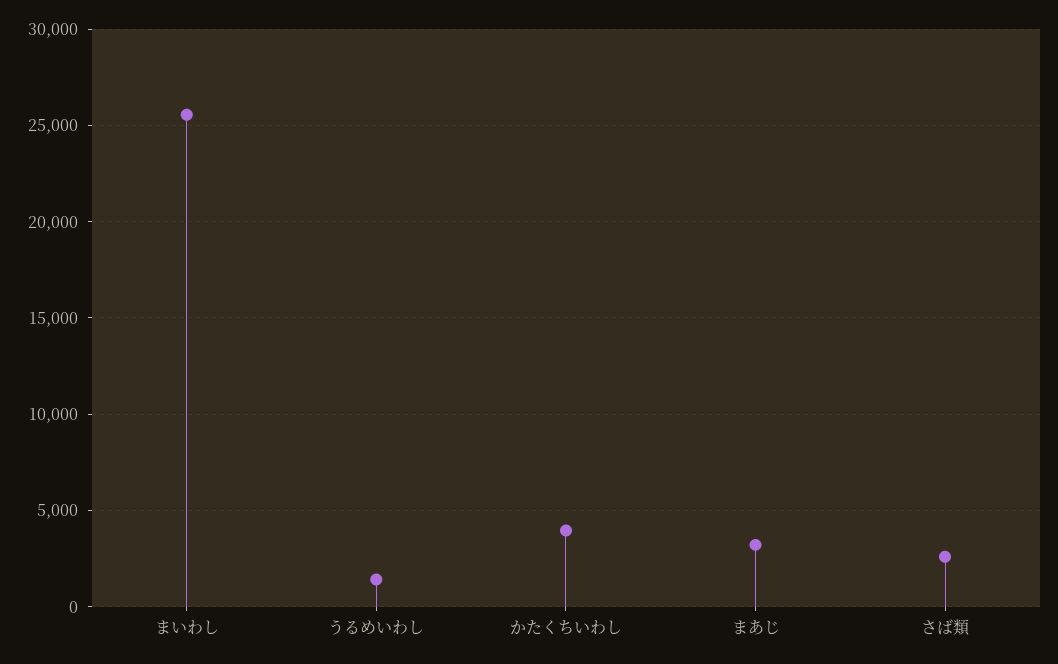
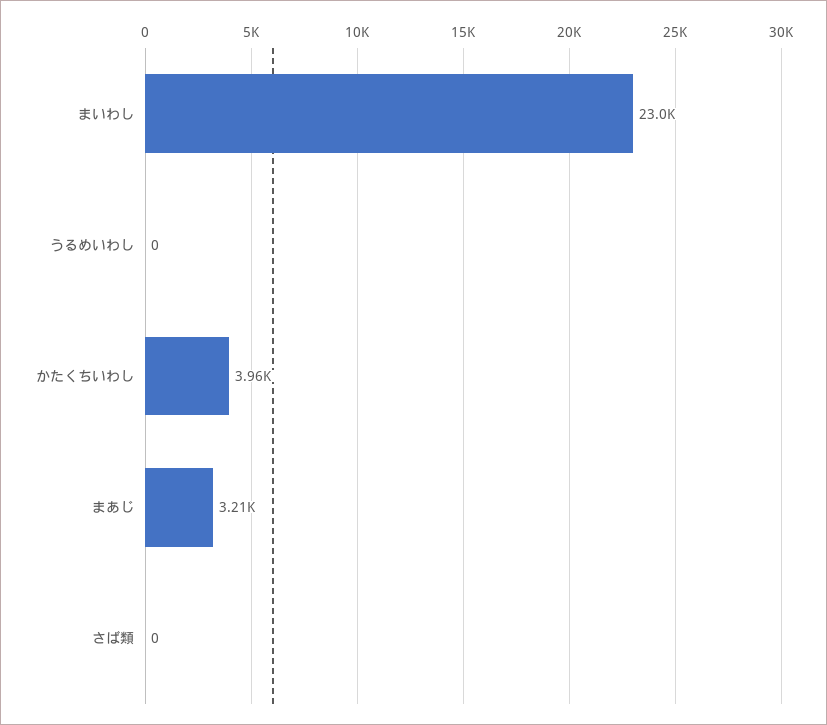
まいわし: 25500 -> 23000
うるめいわし: 1500 -> 0
さば類: 2500 -> 0

